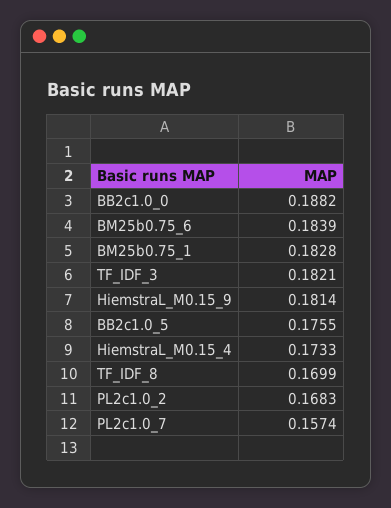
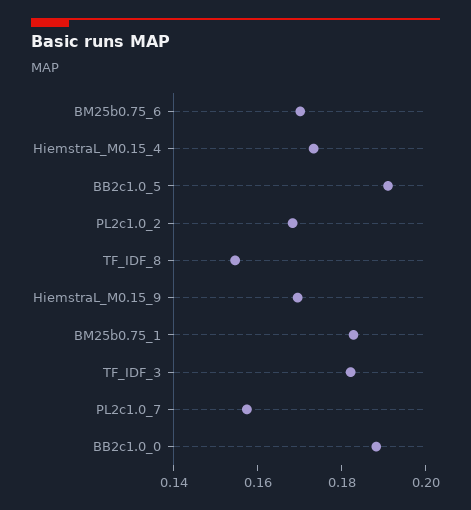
BM25b0.75_6: 0.1839 -> 0.17
HiemstraL_M0.15_9: 0.1814 -> 0.17
BB2c1.0_5: 0.1755 -> 0.19
TF_IDF_8: 0.1699 -> 0.155

